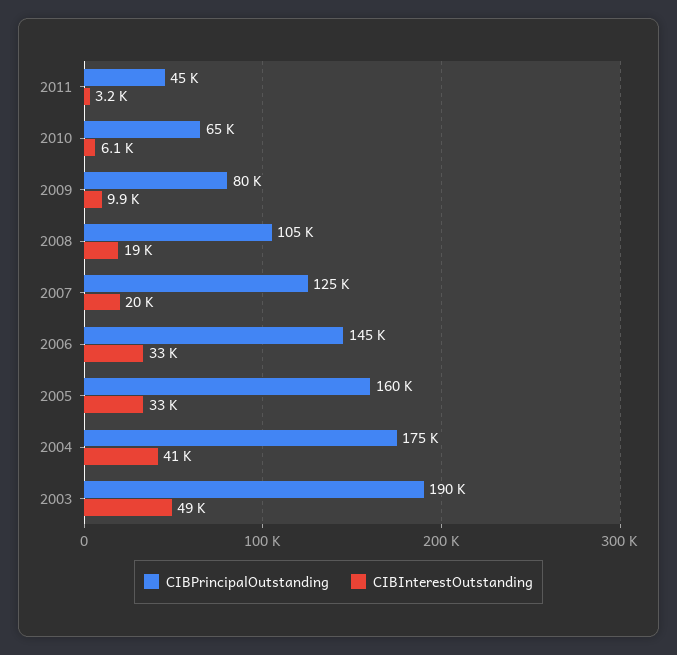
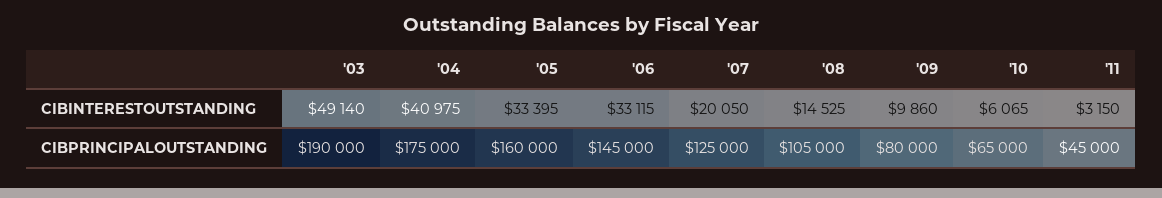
CIBInterestOutstanding, 2008: 19000 -> 14525

